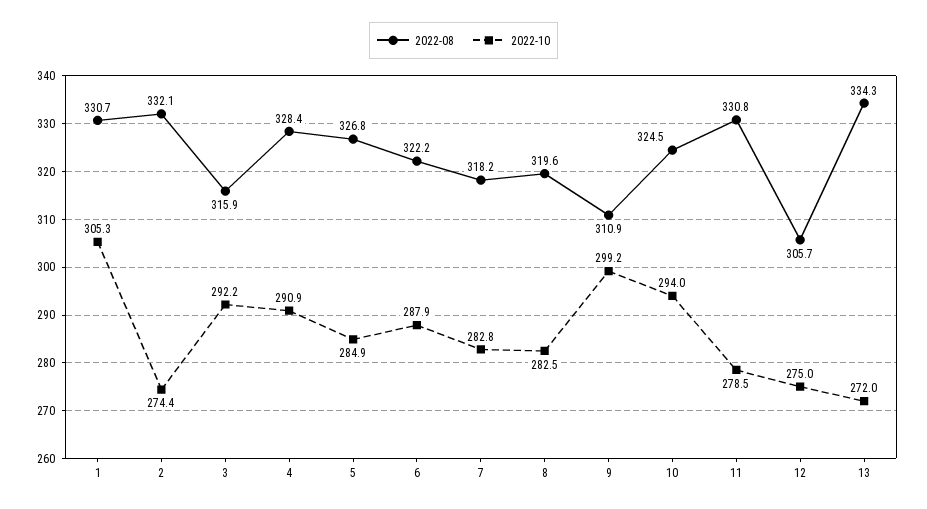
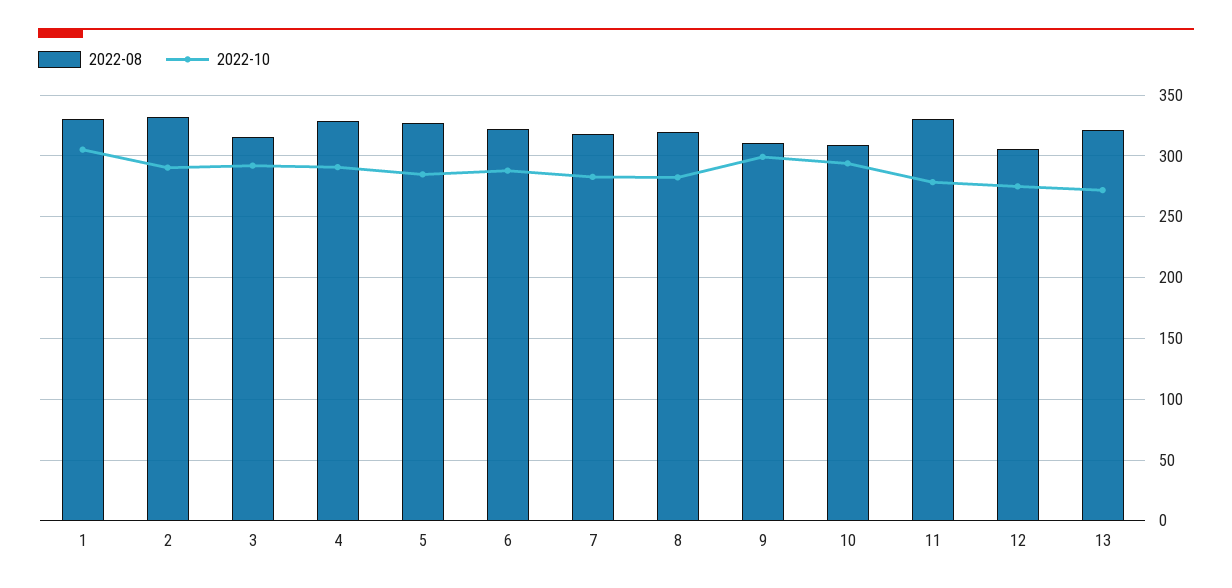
2022-10, 2: 274.4 -> 290
2022-08, 10: 324.5 -> 310
2022-08, 13: 334.3 -> 320

